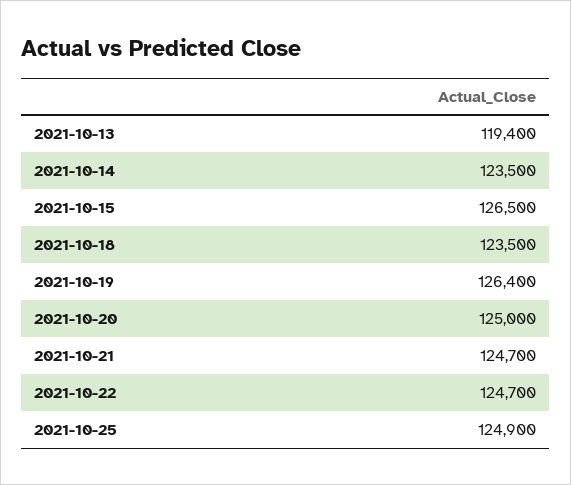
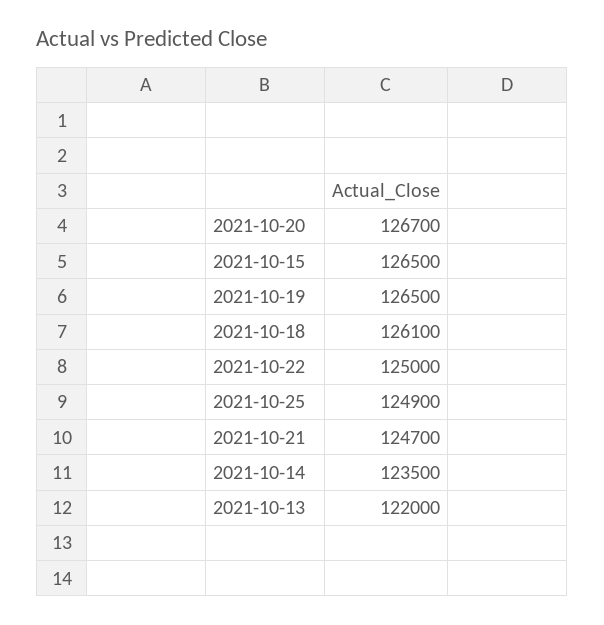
2021-10-13: 119400 -> 122000
2021-10-18: 123500 -> 126100
2021-10-19: 126400 -> 126500
2021-10-20: 125000 -> 126700
2021-10-22: 124700 -> 125000

